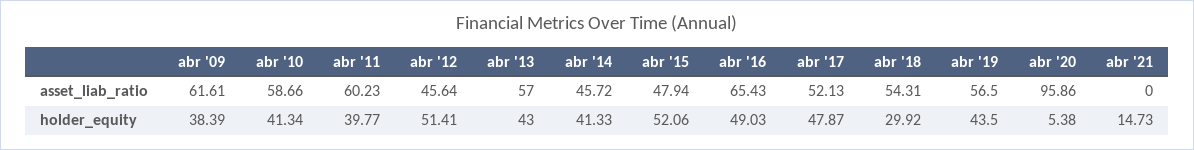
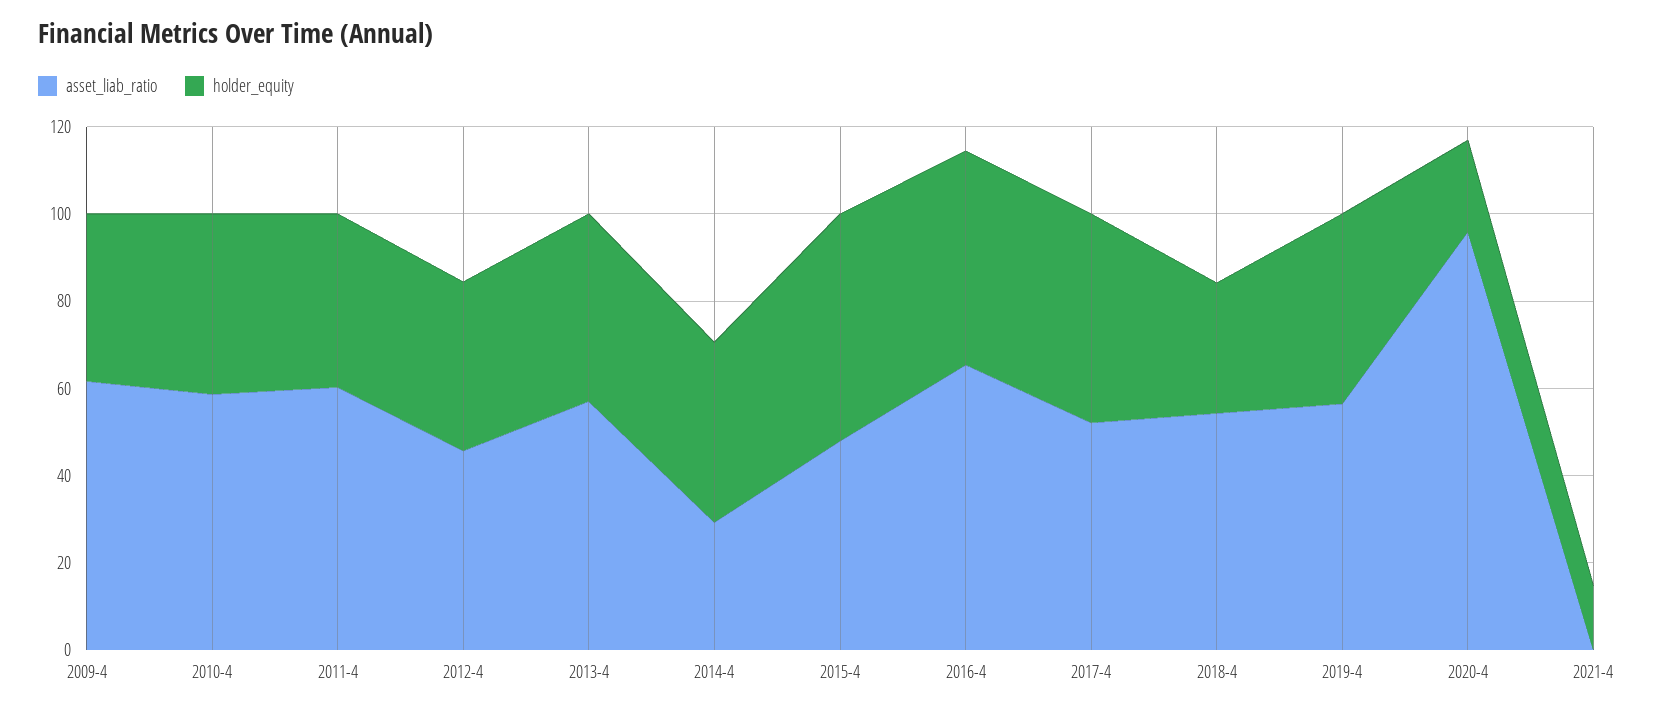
asset_liab_ratio, abr '14: 45.72 -> 30
holder_equity, abr '12: 51.41 -> 40
holder_equity, abr '20: 5.38 -> 20

